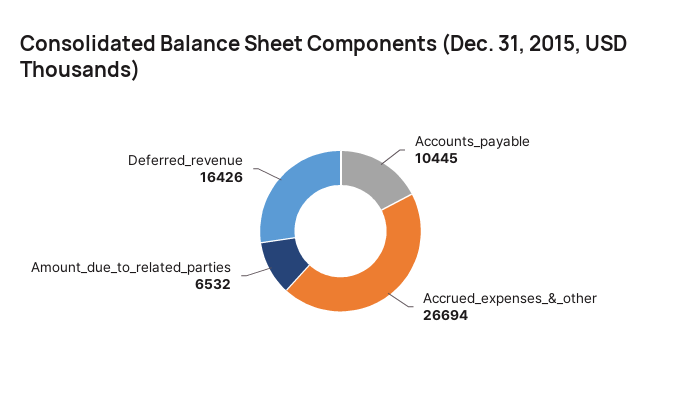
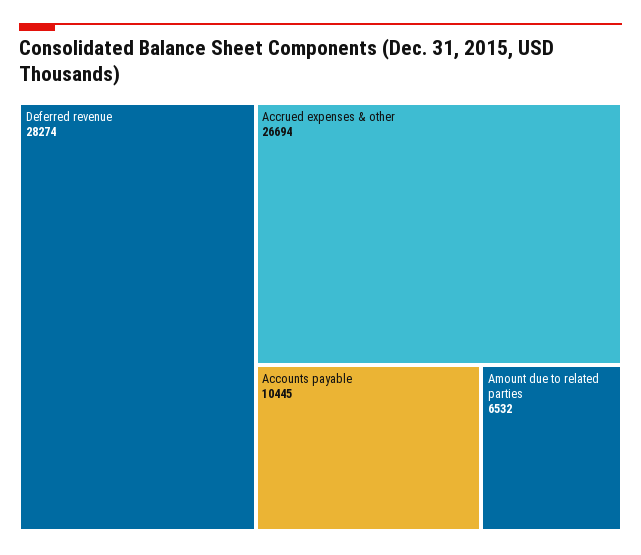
Deferred_revenue: 16426 -> 28274

